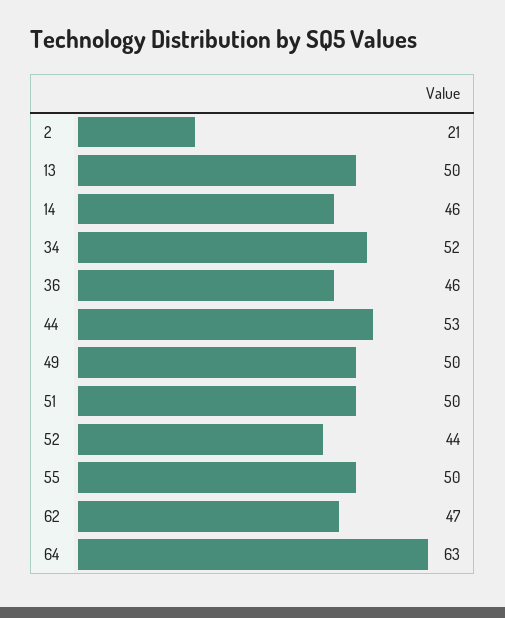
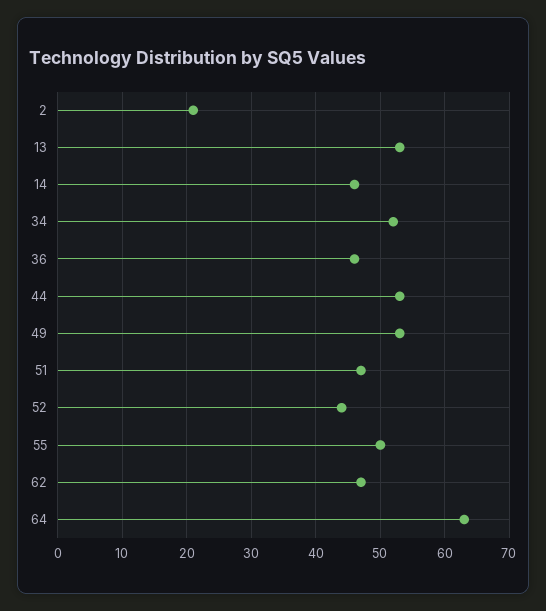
13: 50 -> 53
49: 50 -> 53
51: 50 -> 47

